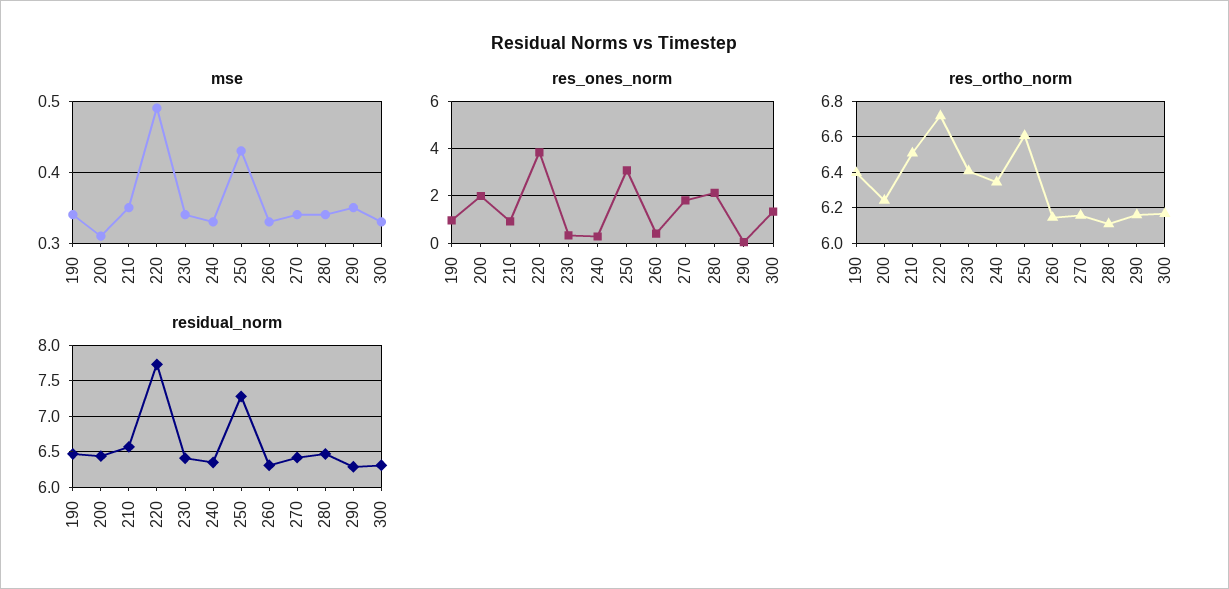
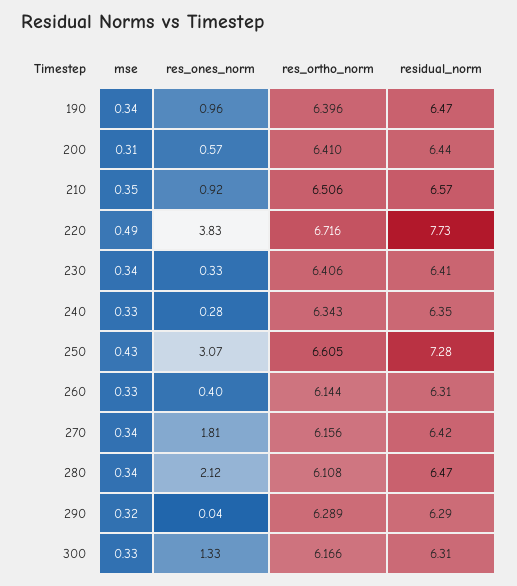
mse, 290: 0.35 -> 0.32
res_ones_norm, 200: 2 -> 0.57
res_ortho_norm, 200: 6.25 -> 6.41
res_ortho_norm, 290: 6.15 -> 6.289

